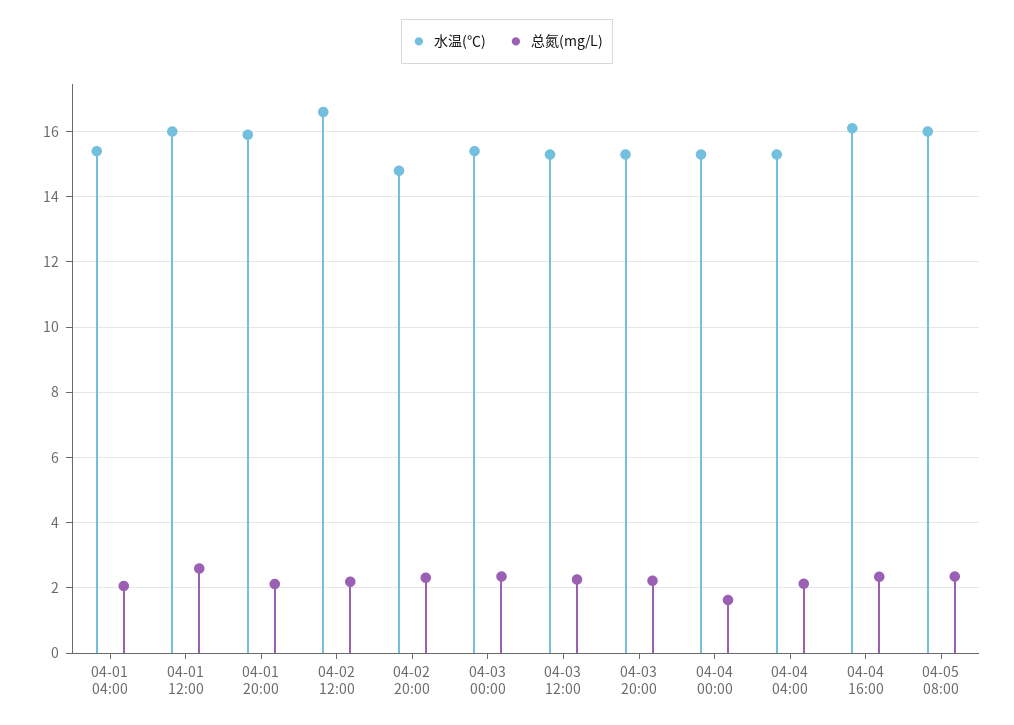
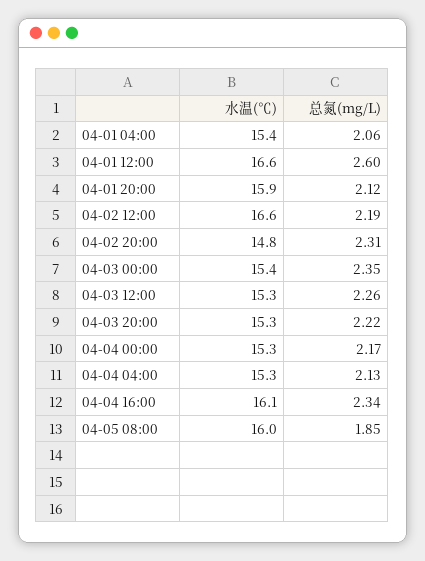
水温(℃), 04-01 12:00: 16 -> 16.6
总氮(mg/L), 04-04 00:00: 1.6 -> 2.17
总氮(mg/L), 04-05 08:00: 2.4 -> 1.85

